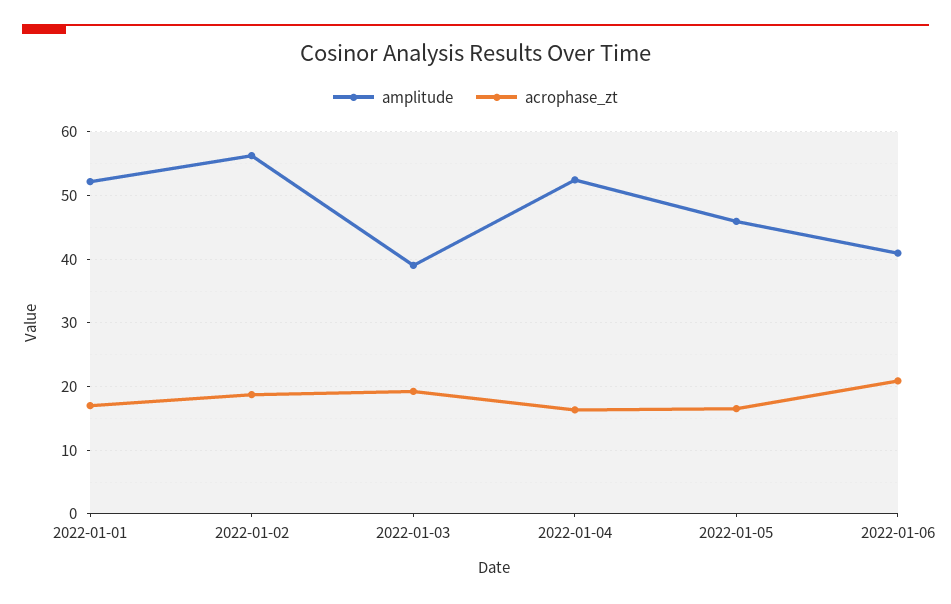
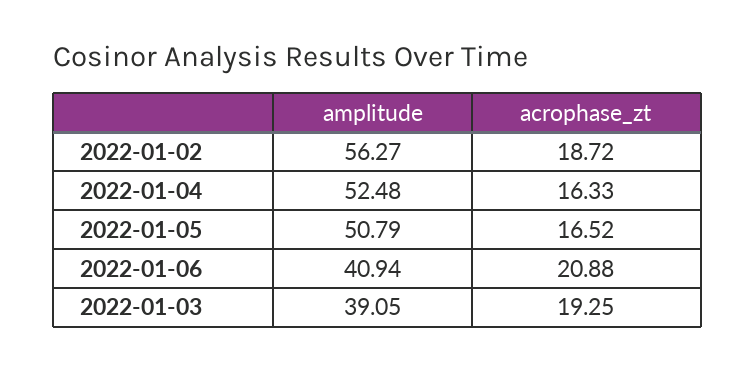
amplitude, 2022-01-01: 52 -> none
acrophase_zt, 2022-01-01: 17 -> none
amplitude, 2022-01-05: 46 -> 50.79

